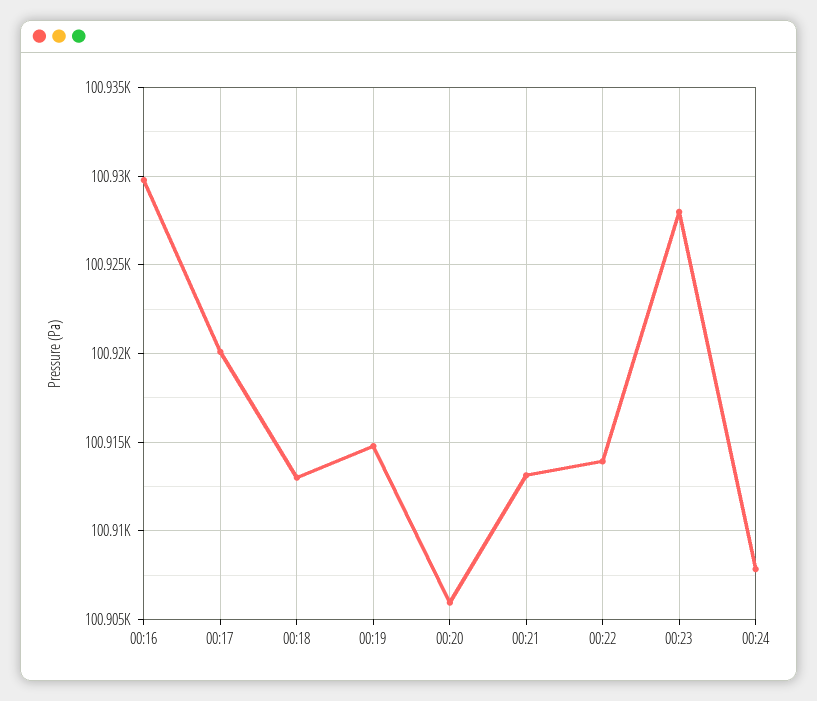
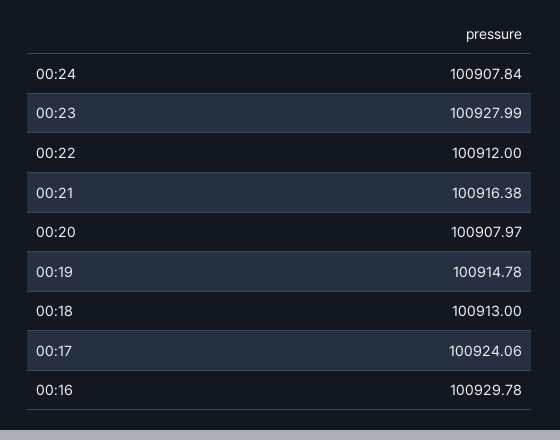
00:17: 100920 -> 100924.06
00:20: 100906 -> 100907.97
00:21: 100913 -> 100916.38
00:22: 100914 -> 100912

